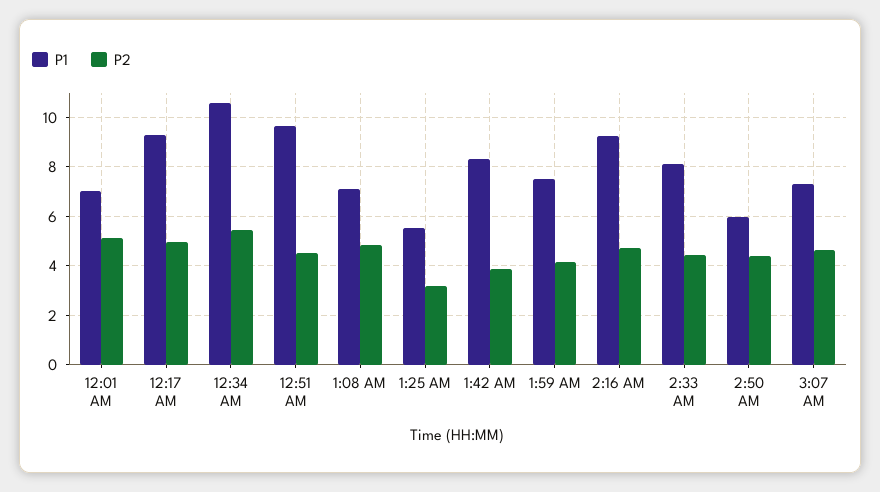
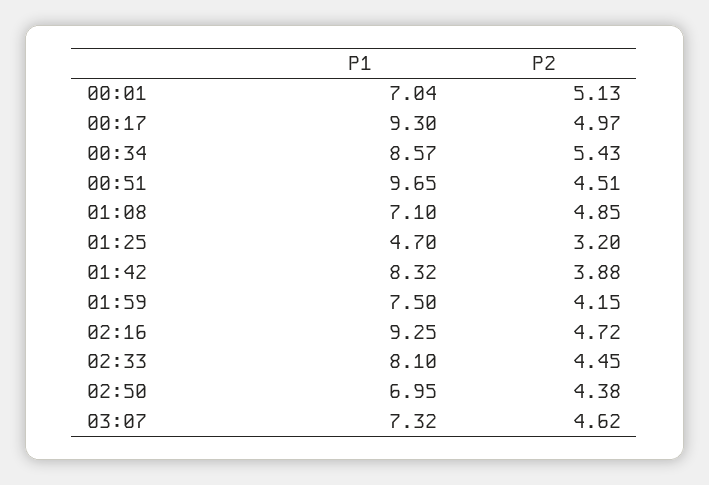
P1, 12:34 AM: 10.5 -> 8.57
P1, 1:25 AM: 5.5 -> 4.7
P1, 2:50 AM: 6 -> 6.95

